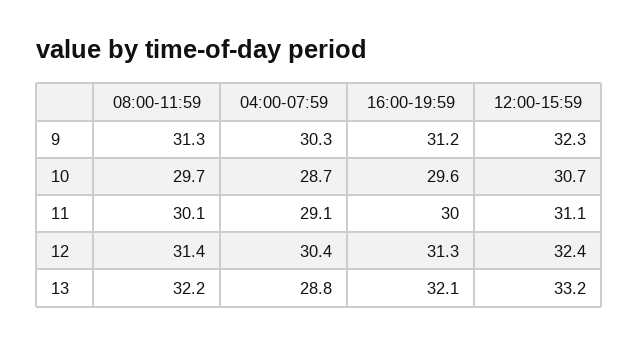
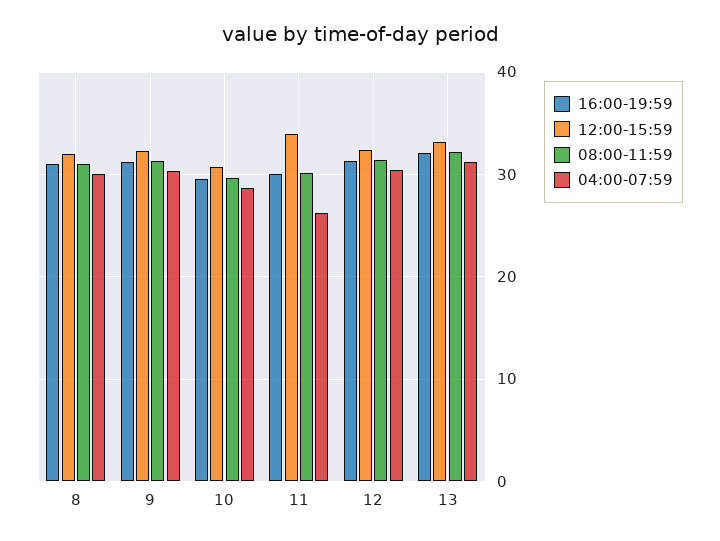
04:00-07:59, 11: 29.1 -> 26
12:00-15:59, 11: 31.1 -> 34
04:00-07:59, 13: 28.8 -> 31
16:00-19:59, 8: none -> 31
12:00-15:59, 8: none -> 32
08:00-11:59, 8: none -> 31
04:00-07:59, 8: none -> 30

